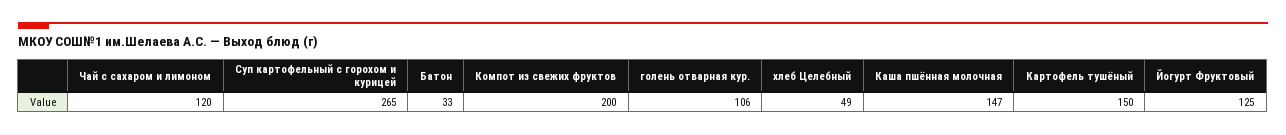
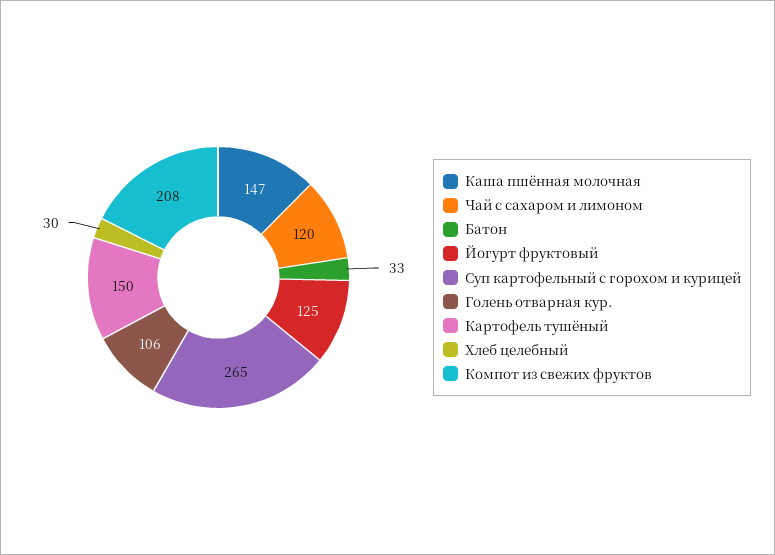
Компот из свежих фруктов: 200 -> 208
хлеб Целебный: 49 -> 30

